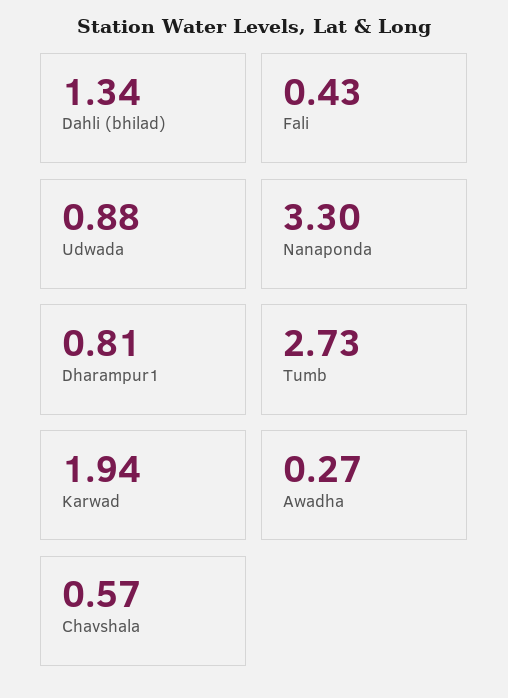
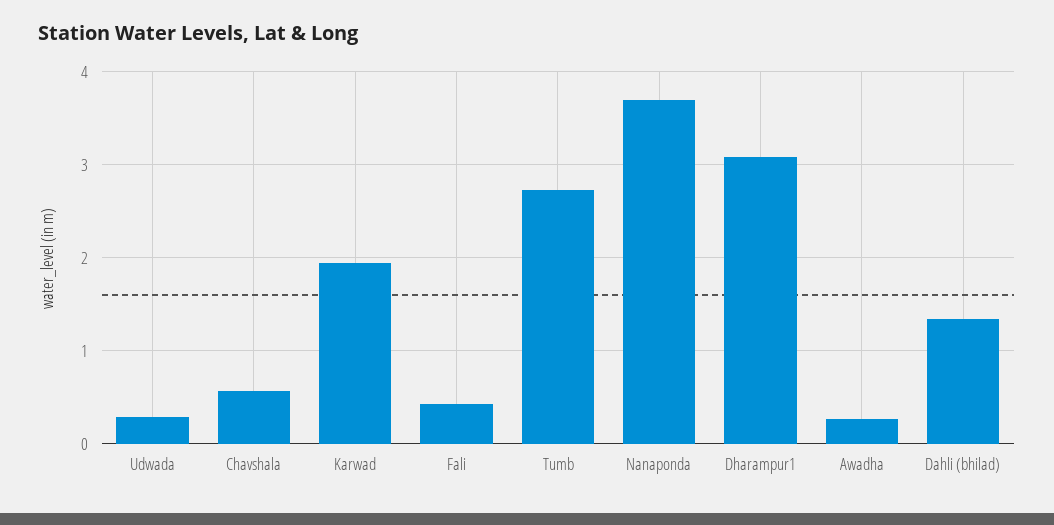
Udwada: 0.88 -> 0.3
Nanaponda: 3.3 -> 3.7
Dharampur1: 0.81 -> 3.1

